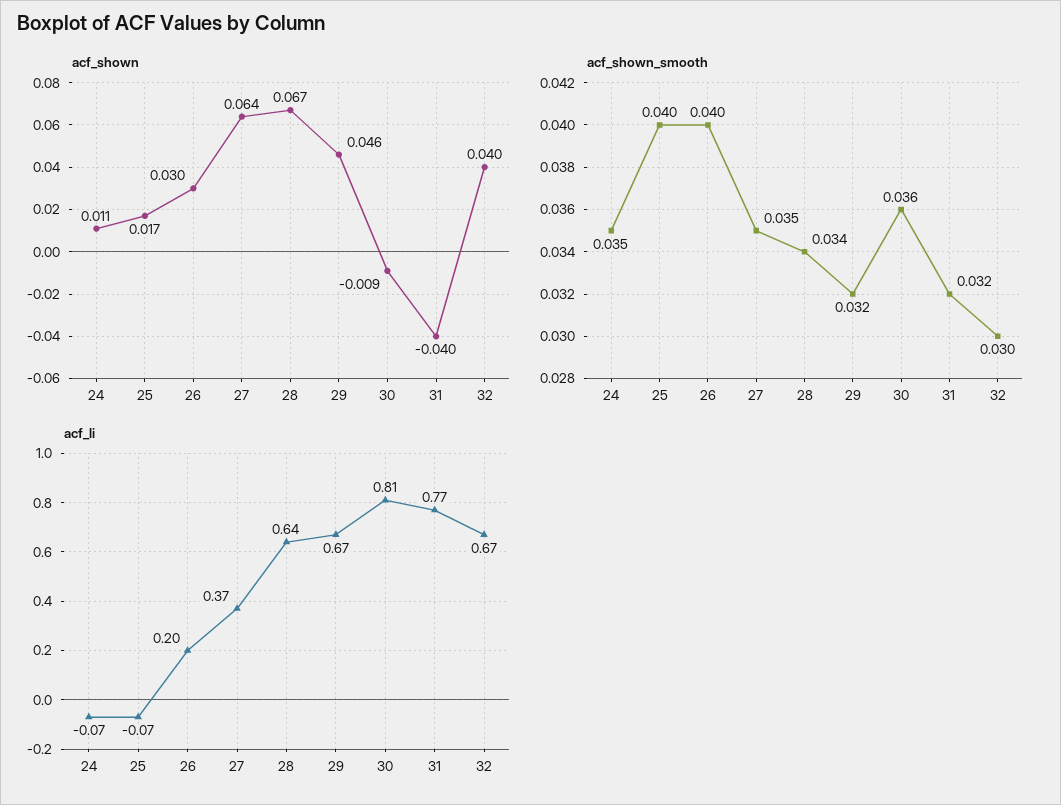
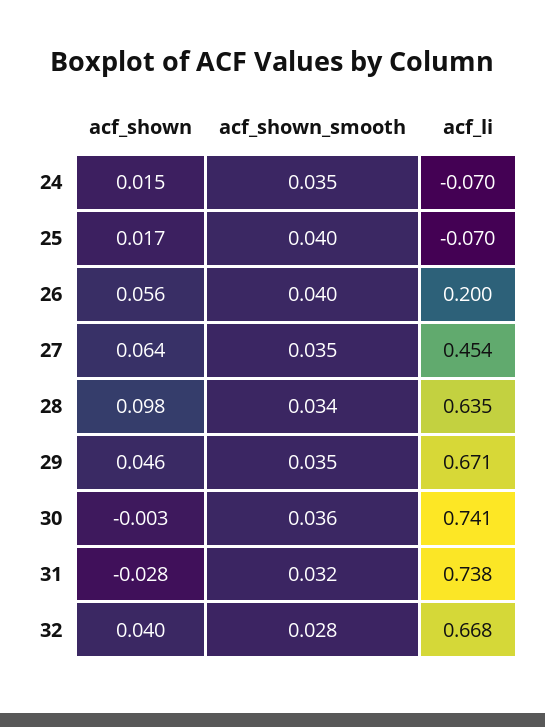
acf_shown, 24: 0.011 -> 0.015
acf_shown, 26: 0.03 -> 0.056
acf_shown, 28: 0.067 -> 0.098
acf_shown, 30: -0.009 -> -0.003
acf_shown, 31: -0.04 -> -0.028
acf_shown_smooth, 29: 0.032 -> 0.035
acf_shown_smooth, 32: 0.03 -> 0.028
acf_li, 27: 0.37 -> 0.454
acf_li, 30: 0.81 -> 0.741
acf_li, 31: 0.77 -> 0.738

